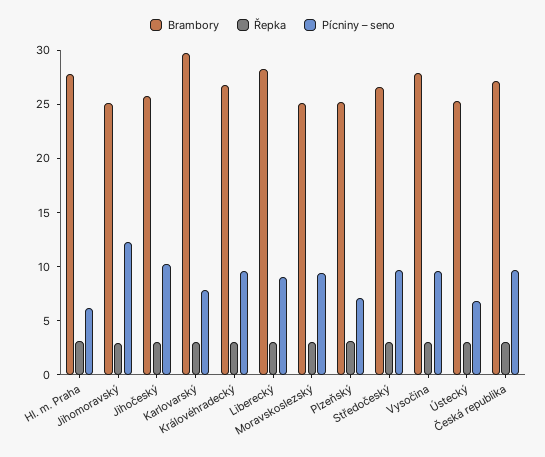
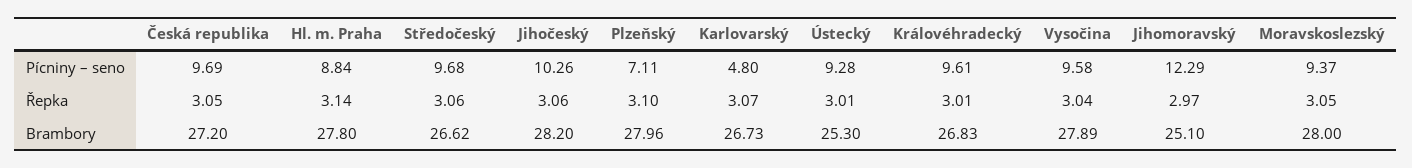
Pícniny – seno, Hl. m. Praha: 6 -> 8.84
Brambory, Jihočeský: 26 -> 28.2
Brambory, Karlovarský: 30 -> 26.73
Pícniny – seno, Karlovarský: 8 -> 4.8
Brambory, Liberecký: 28 -> none
Řepka, Liberecký: 3 -> none
Pícniny – seno, Liberecký: 9 -> none
Brambory, Moravskoslezský: 25 -> 28
Brambory, Plzeňský: 25 -> 27.96
Pícniny – seno, Ústecký: 7 -> 9.28

